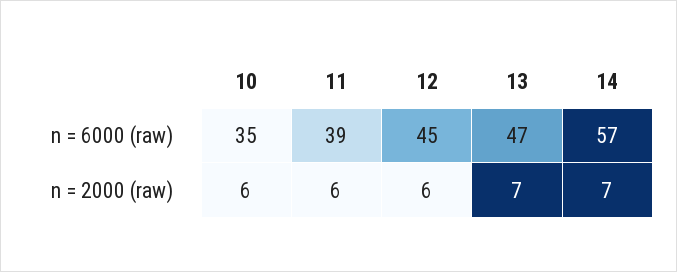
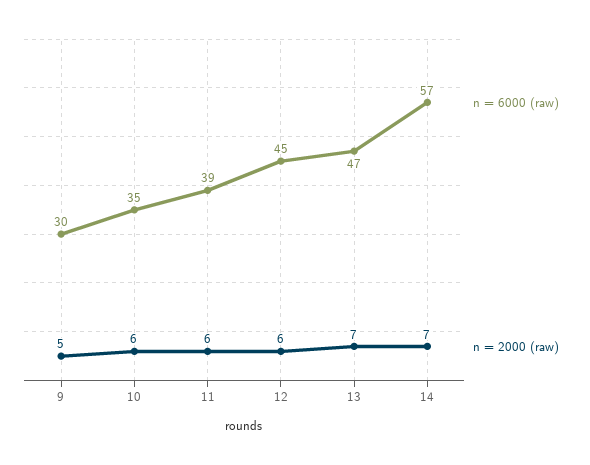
n = 6000 (raw), 9: none -> 30
n = 2000 (raw), 9: none -> 5

